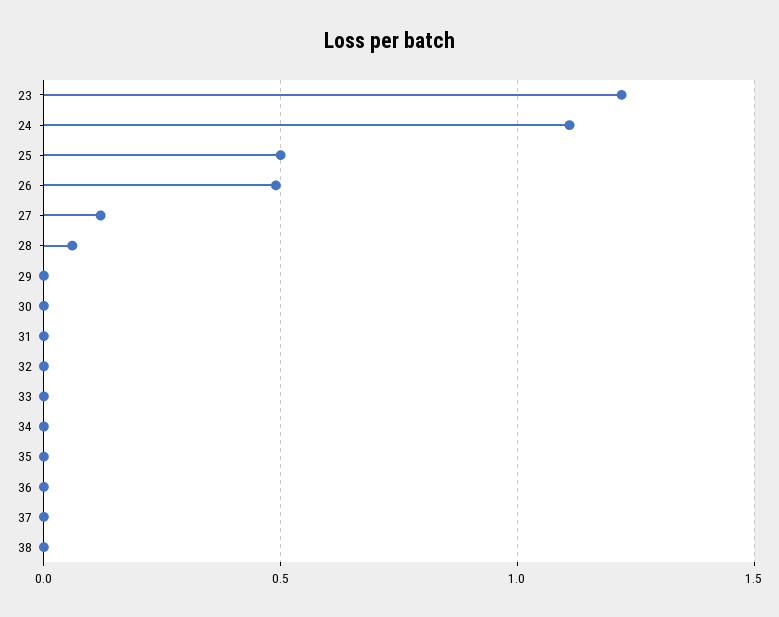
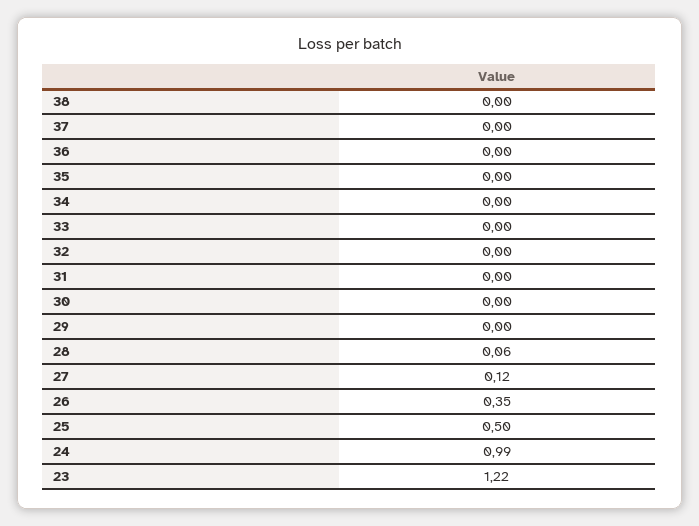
24: 1.1 -> 0.99
26: 0.5 -> 0.35

